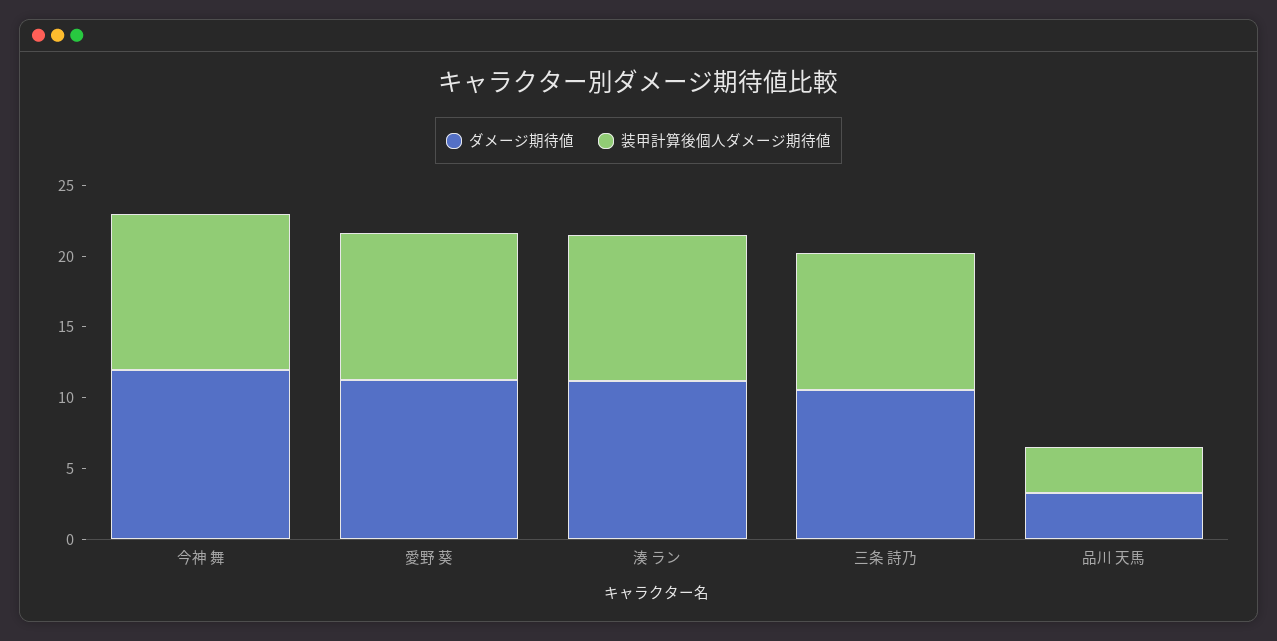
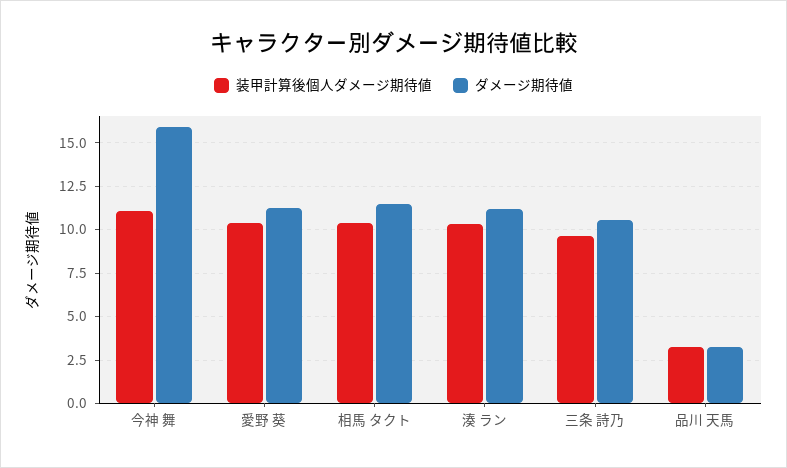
ダメージ期待値, 今神 舞: 12 -> 16
装甲計算後個人ダメージ期待値, 相馬 タクト: none -> 10.5
ダメージ期待値, 相馬 タクト: none -> 11.5

